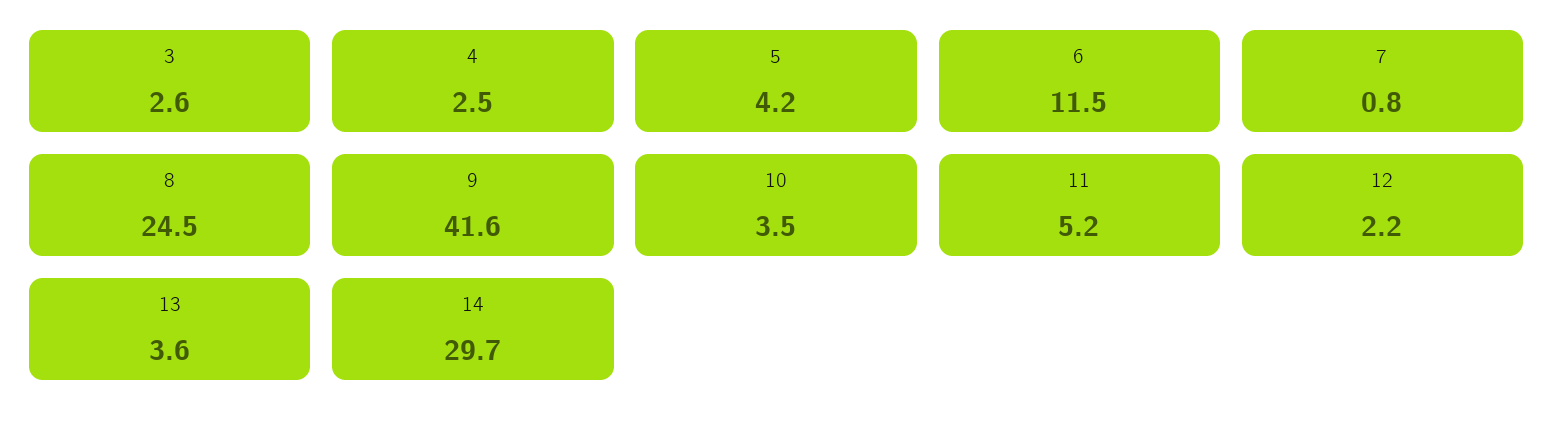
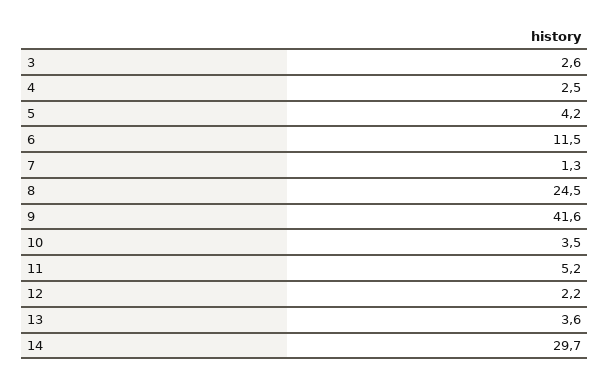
7: 0.8 -> 1.3

